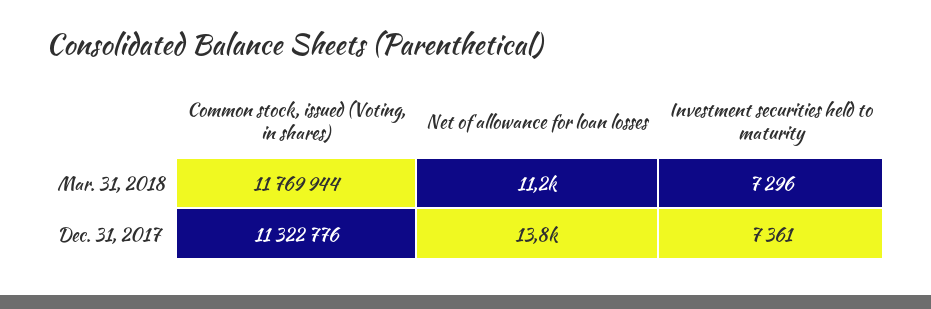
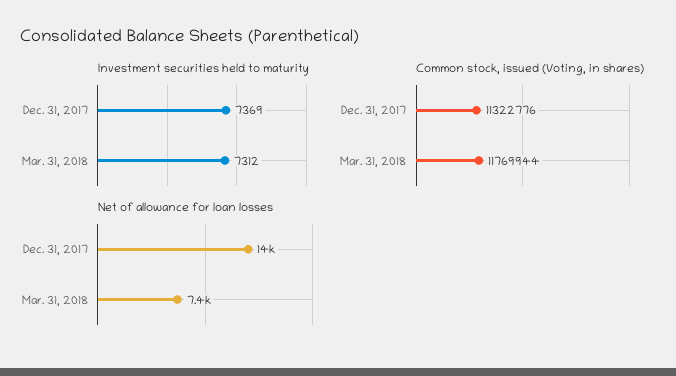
Net of allowance for loan losses, Mar. 31, 2018: 11200 -> 7400
Investment securities held to maturity, Mar. 31, 2018: 7296 -> 7312
Investment securities held to maturity, Dec. 31, 2017: 7361 -> 7369

